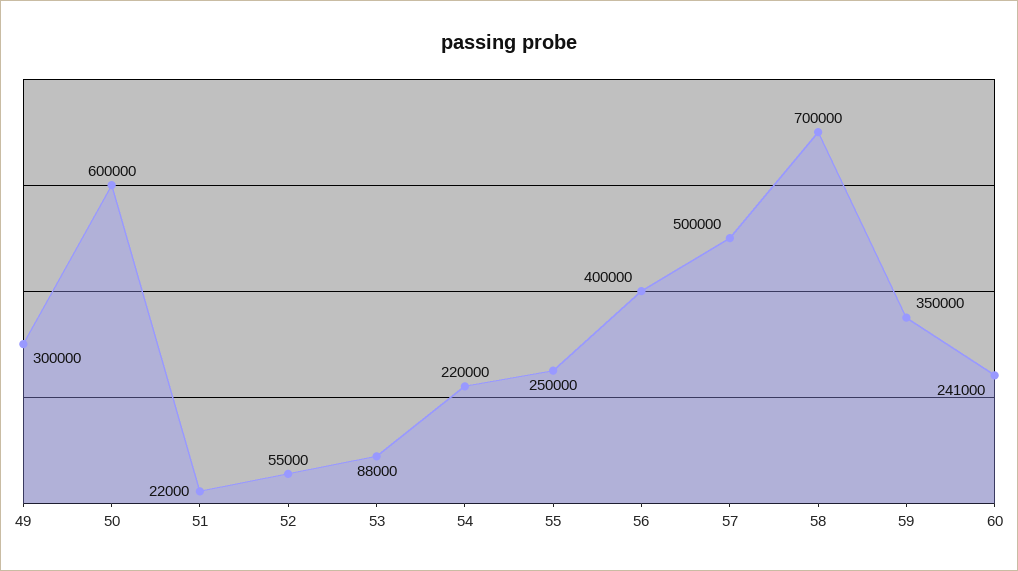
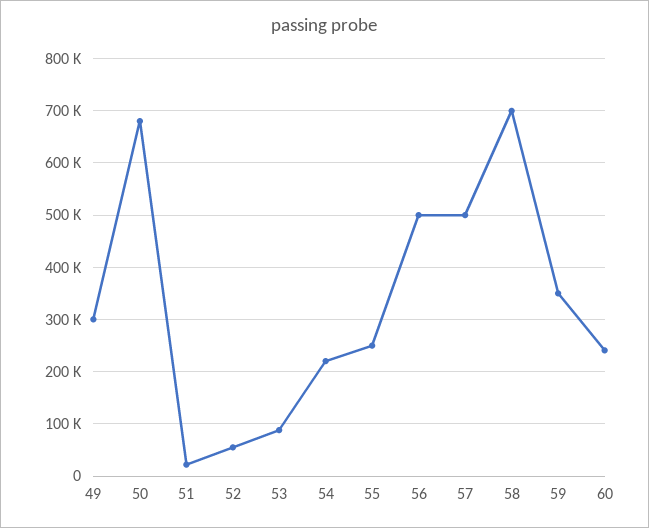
50: 600000 -> 680000
56: 400000 -> 500000

